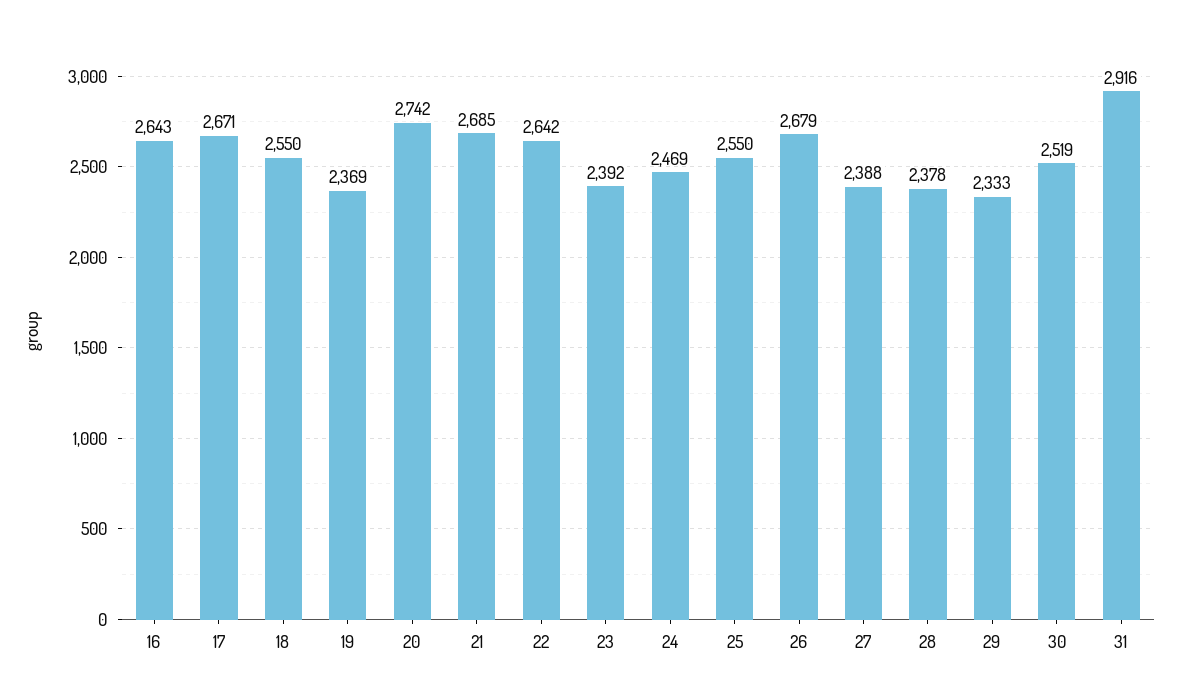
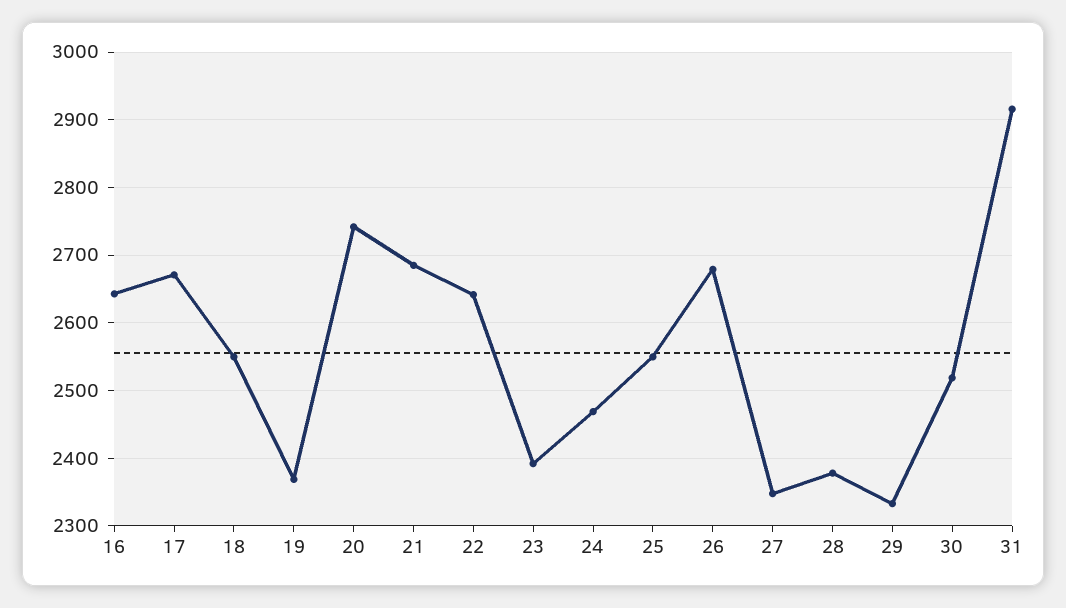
27: 2388 -> 2350

